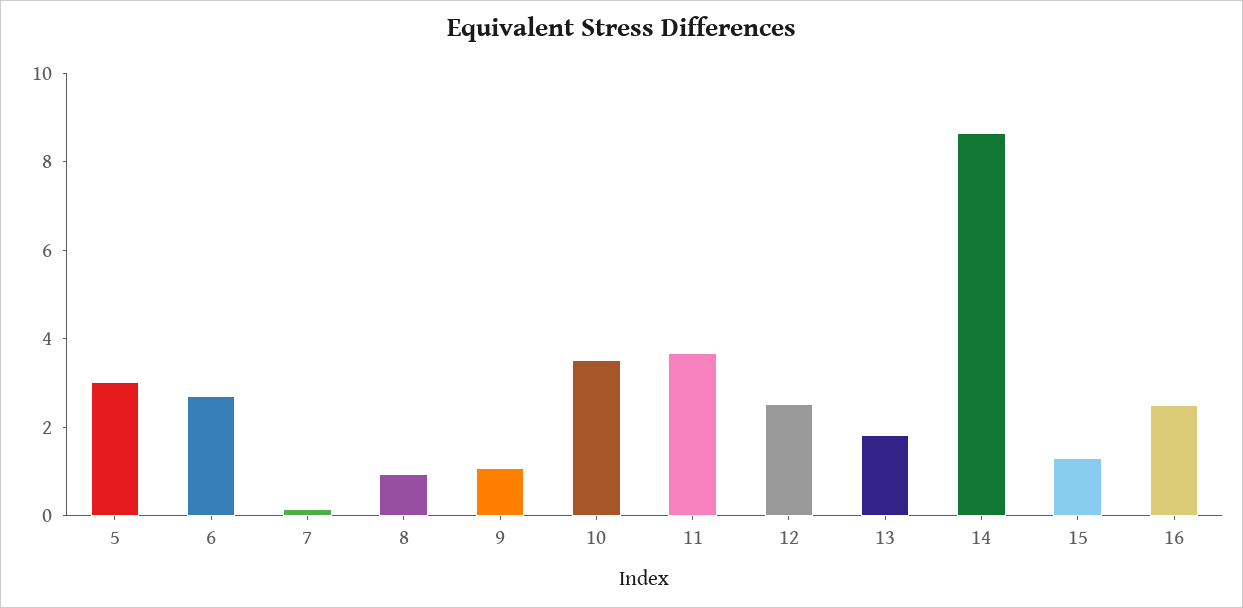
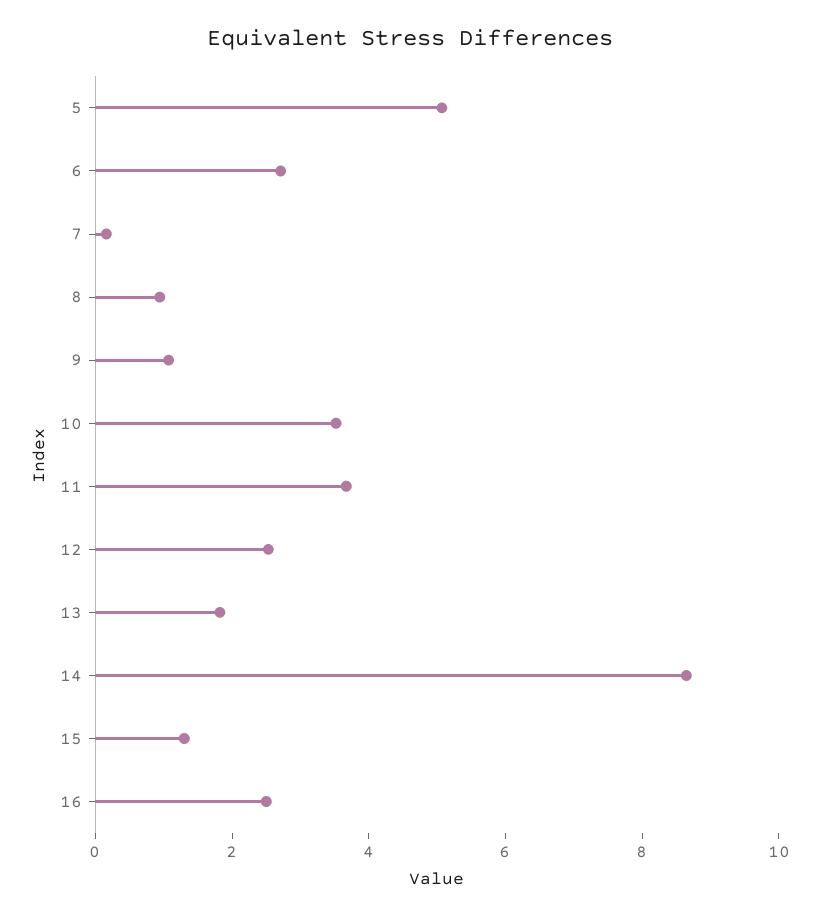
5: 3 -> 5

